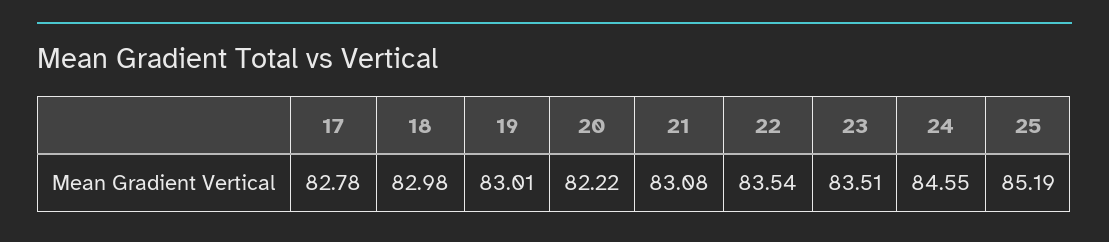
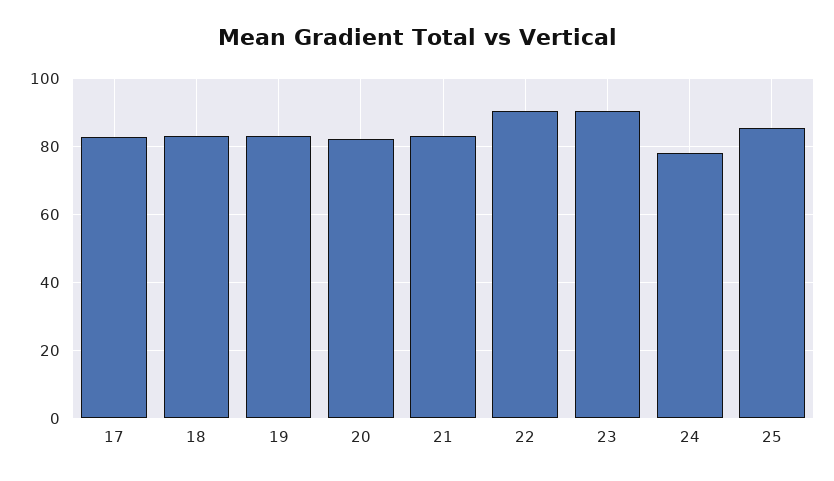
22: 83.54 -> 90
23: 83.51 -> 90
24: 84.55 -> 78

